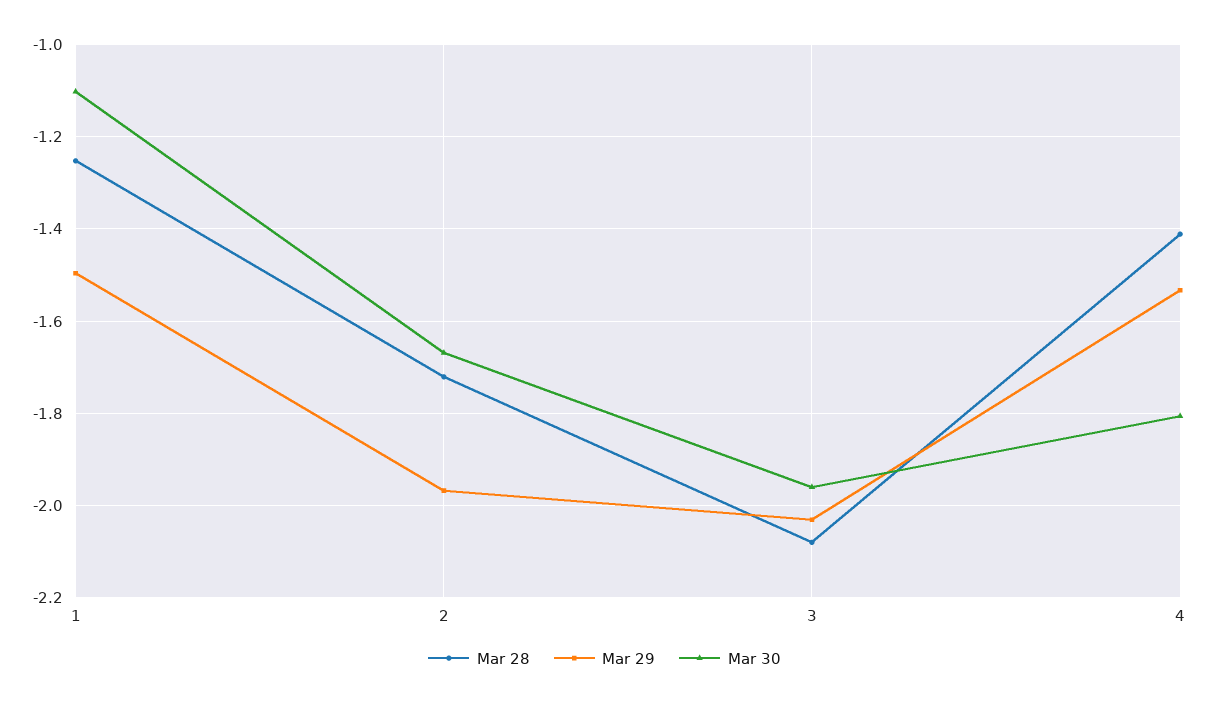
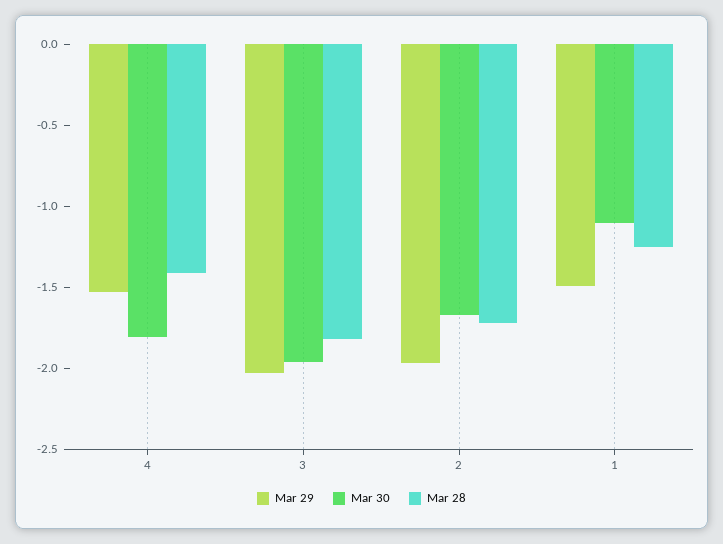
Mar 28, 3: -2.08 -> -1.8

